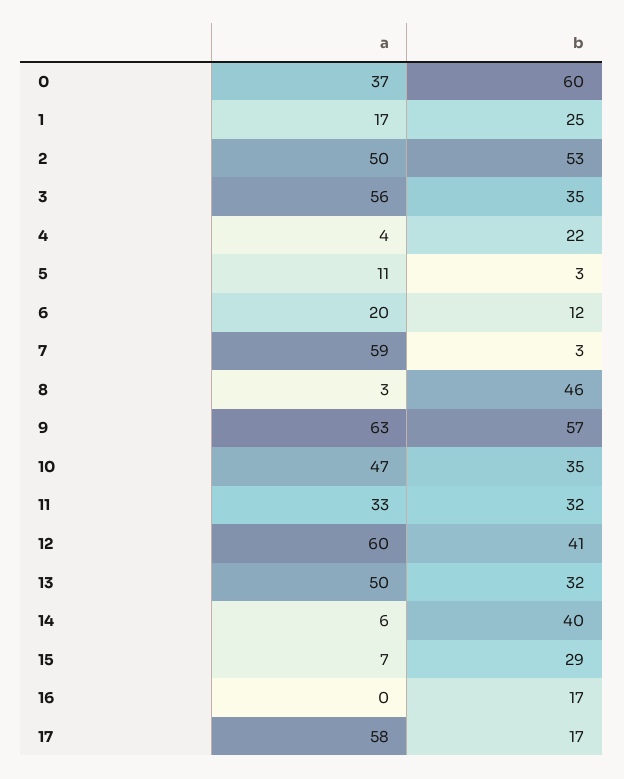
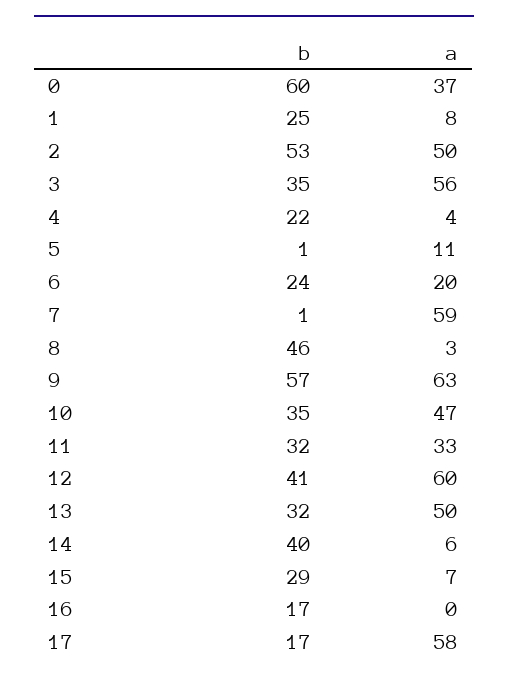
a, 1: 17 -> 8
b, 5: 3 -> 1
b, 6: 12 -> 24
b, 7: 3 -> 1

